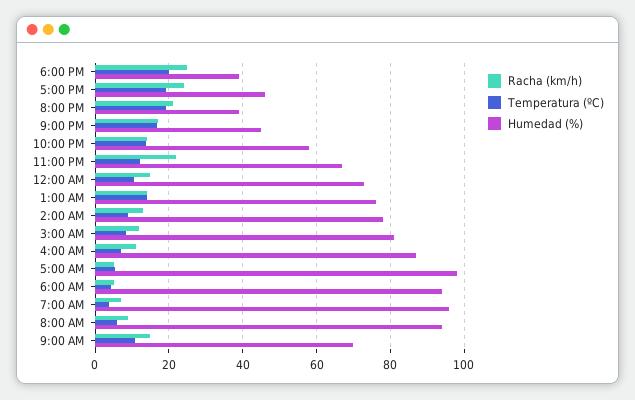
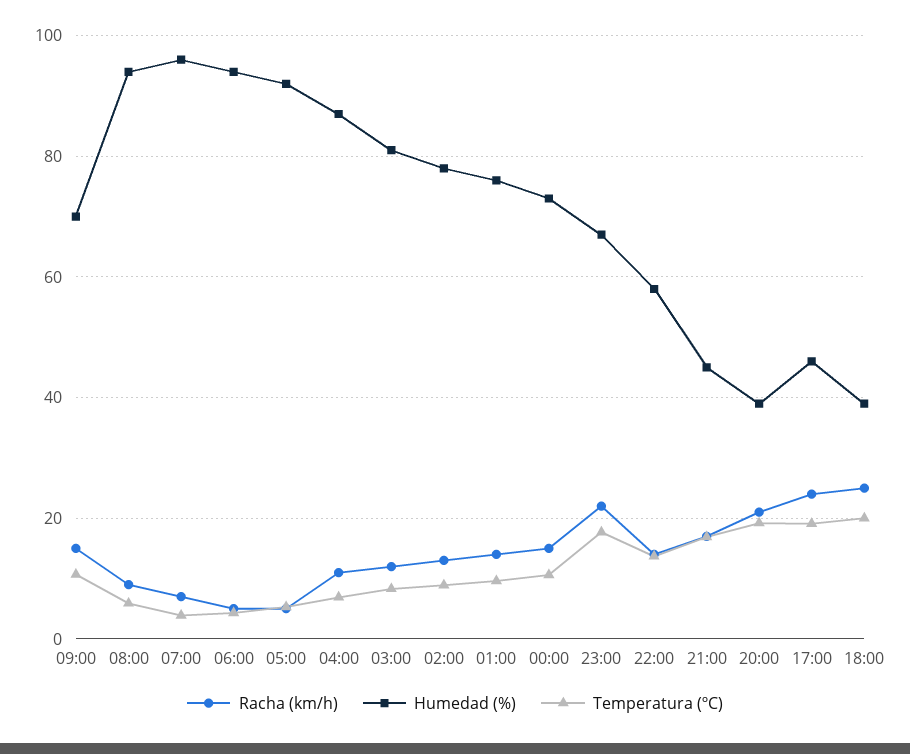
Temperatura (ºC), 11:00 PM: 12 -> 18
Temperatura (ºC), 1:00 AM: 14 -> 10
Humedad (%), 5:00 AM: 98 -> 92

